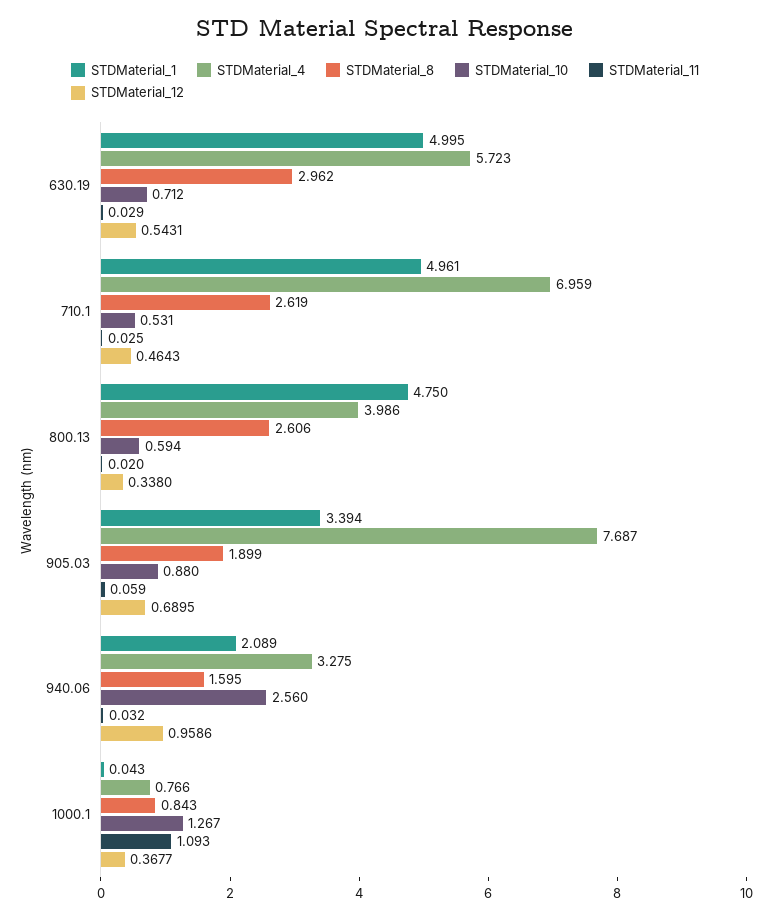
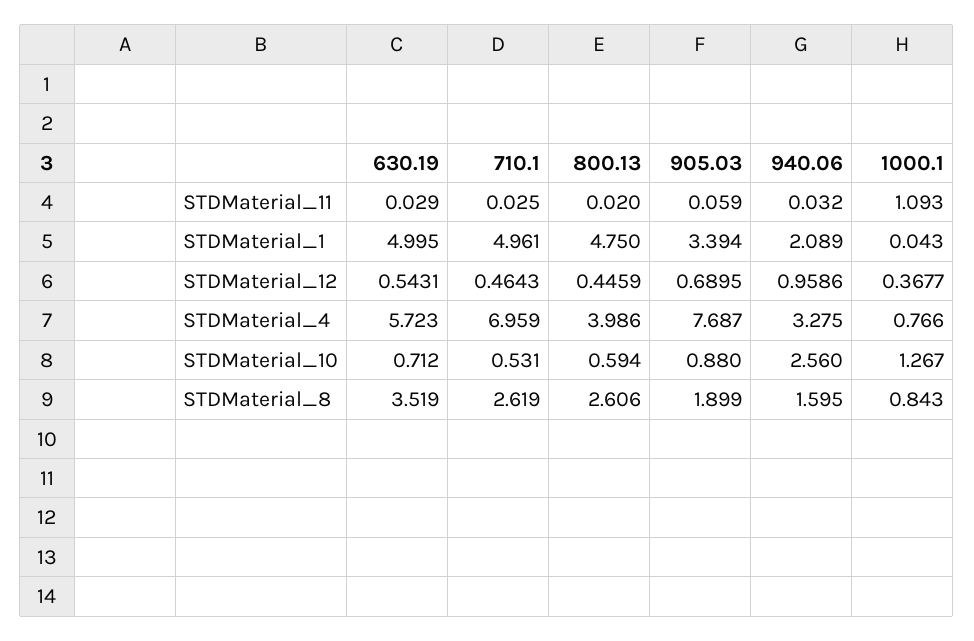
STDMaterial_8, 630.19: 2.962 -> 3.519
STDMaterial_12, 800.13: 0.338 -> 0.4459

